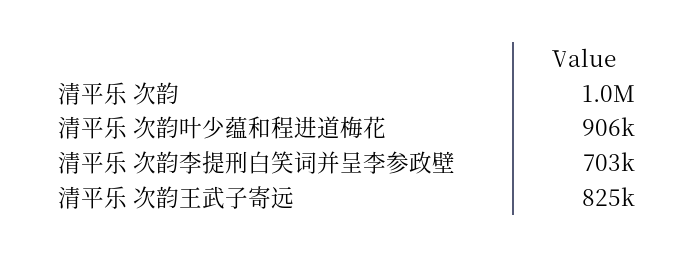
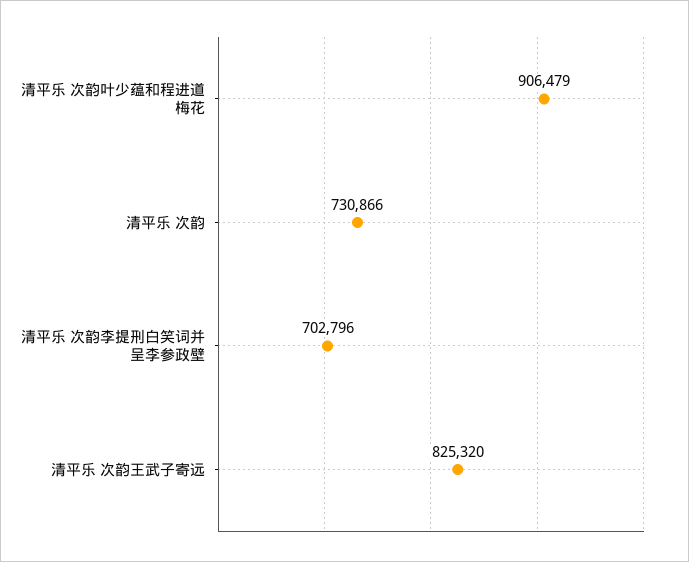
清平乐 次韵: 1000000 -> 730866

